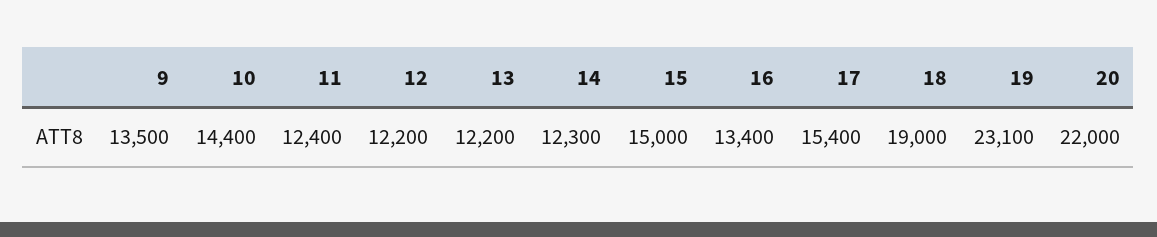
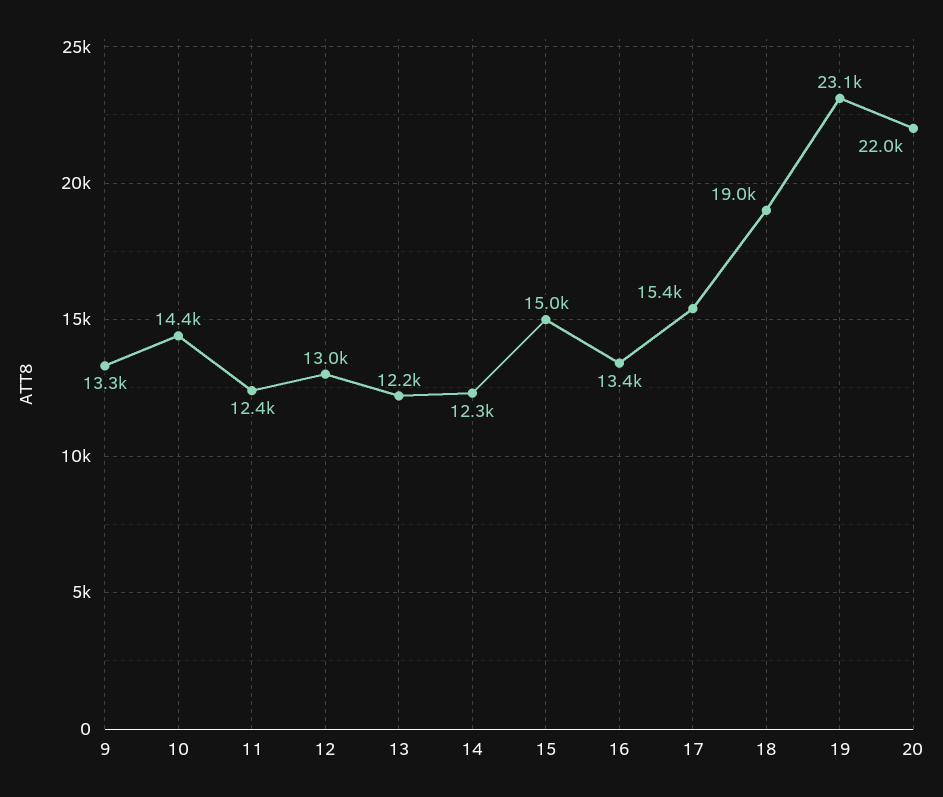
9: 13500 -> 13300
12: 12200 -> 13000

